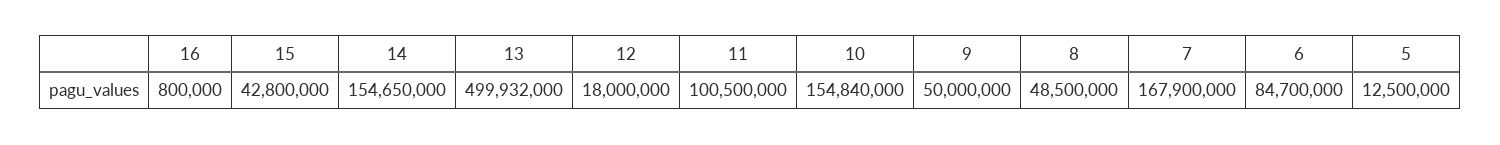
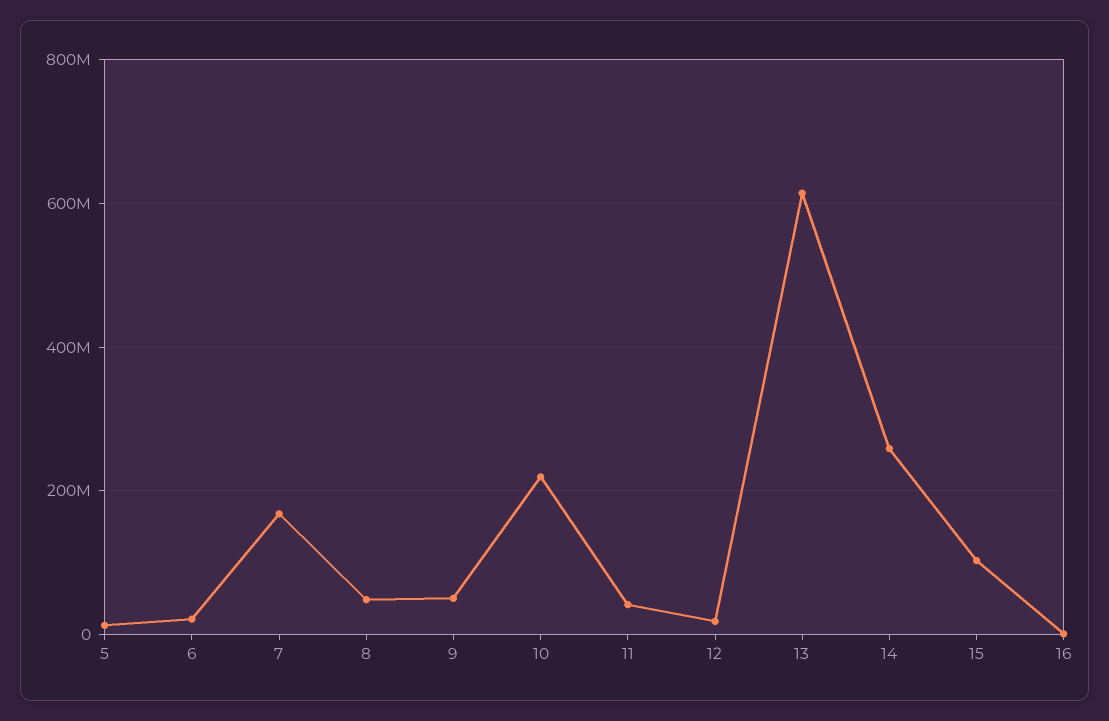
15: 42800000 -> 100000000
14: 154650000 -> 260000000
13: 499932000 -> 620000000
11: 100500000 -> 40000000
10: 154840000 -> 220000000
6: 84700000 -> 20000000

